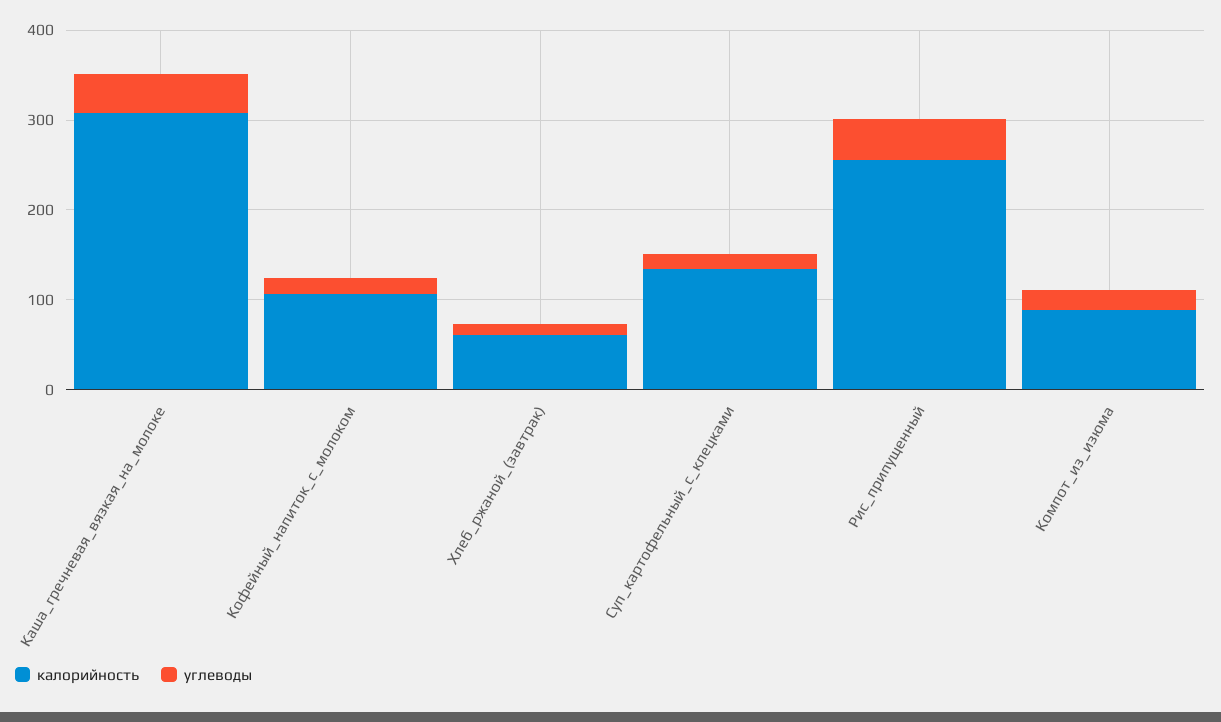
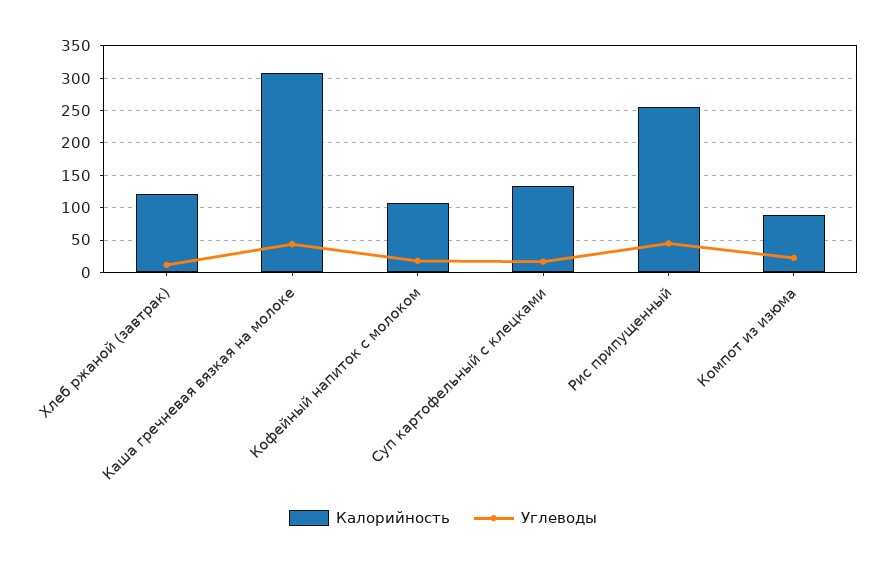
калорийность, Хлеб_ржаной_(завтрак): 60 -> 120

